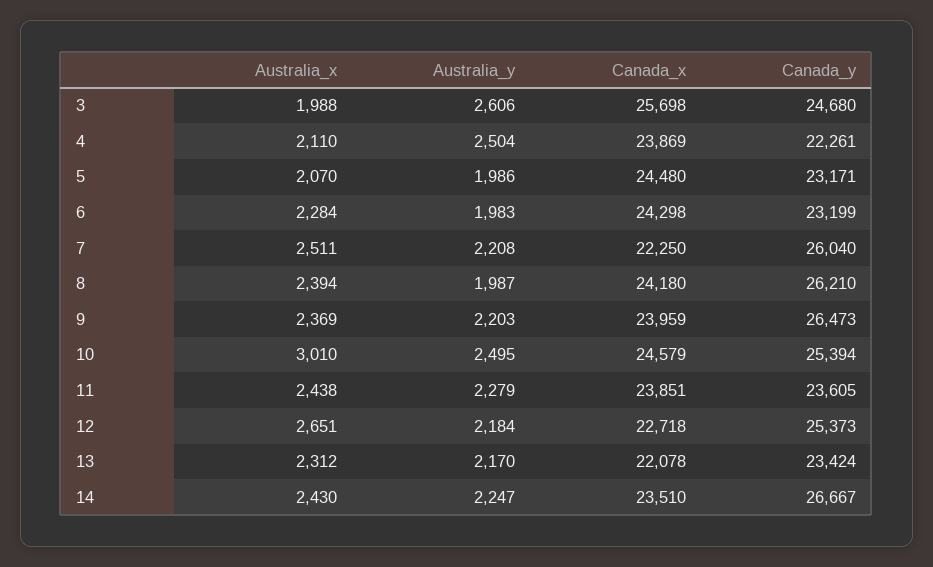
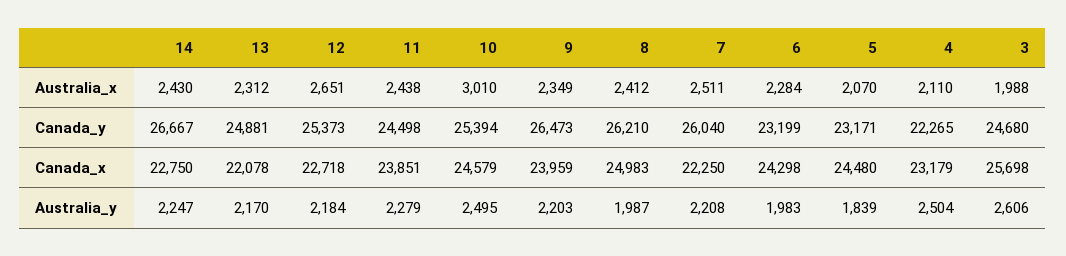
Canada_x, 4: 23869 -> 23179
Canada_y, 4: 22261 -> 22265
Australia_y, 5: 1986 -> 1839
Australia_x, 8: 2394 -> 2412
Canada_x, 8: 24180 -> 24983
Australia_x, 9: 2369 -> 2349
Canada_y, 11: 23605 -> 24498
Canada_y, 13: 23424 -> 24881
Canada_x, 14: 23510 -> 22750

